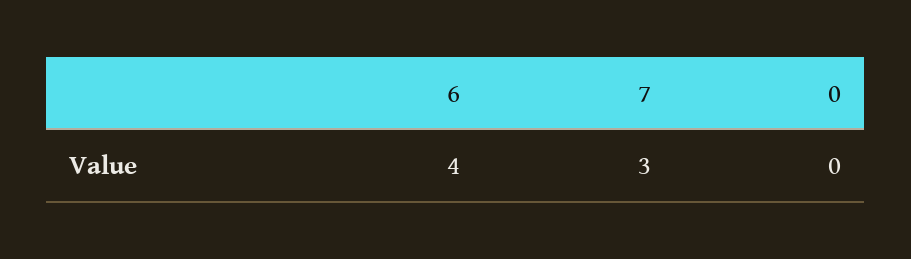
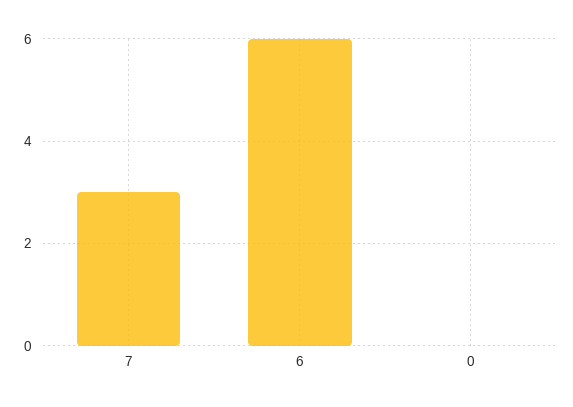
6: 4 -> 6

